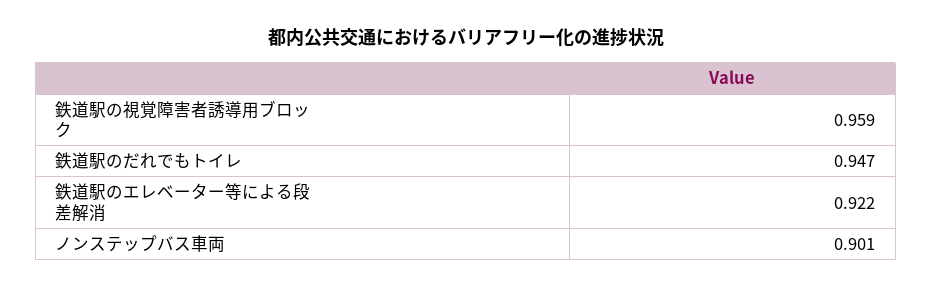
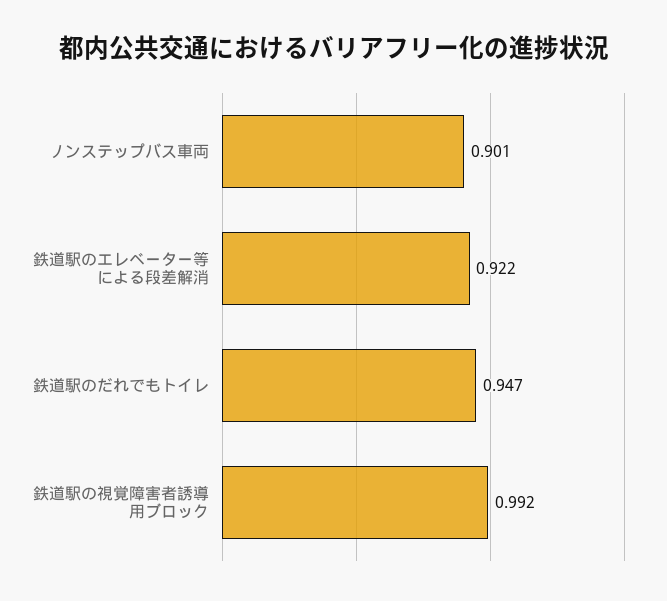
鉄道駅の視覚障害者誘導用ブロック: 0.959 -> 0.992

